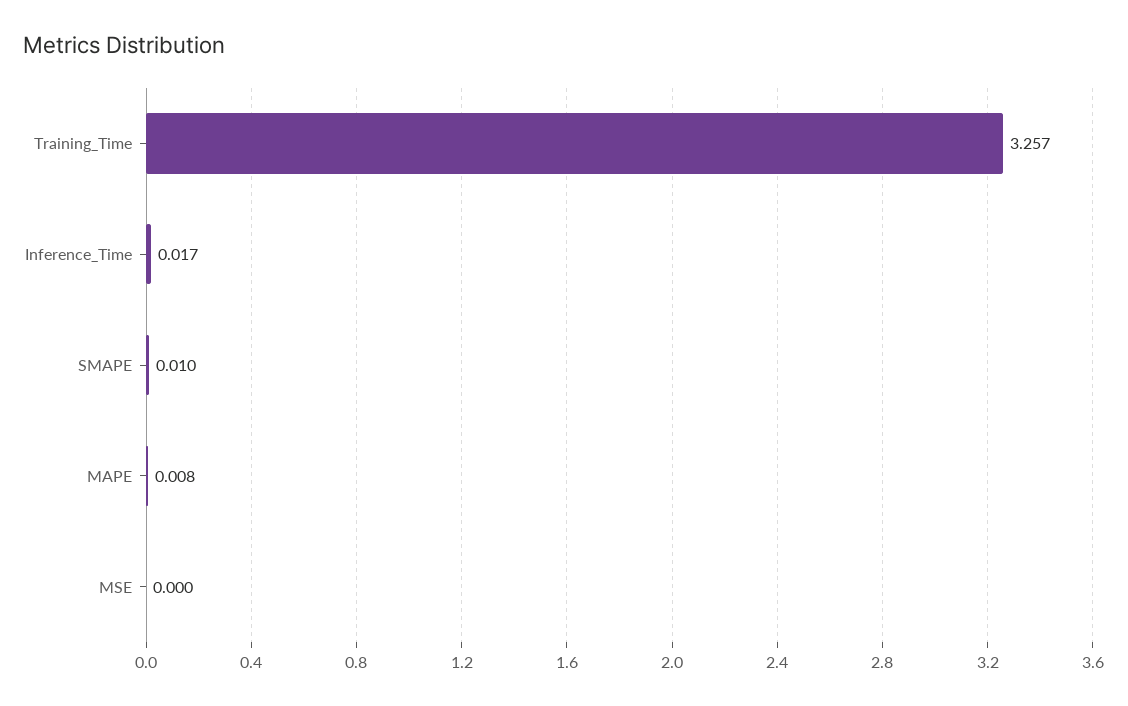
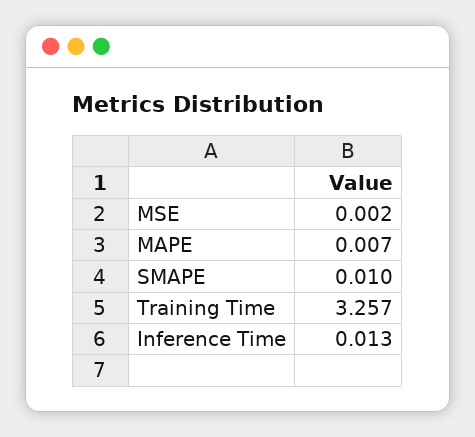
Inference_Time: 0.017 -> 0.013
MAPE: 0.008 -> 0.007
MSE: 0 -> 0.002

